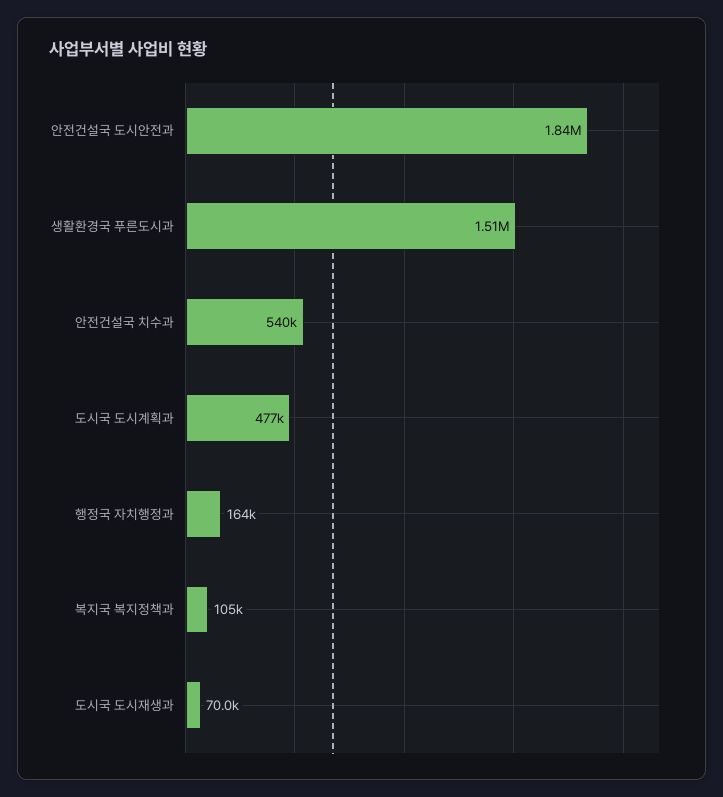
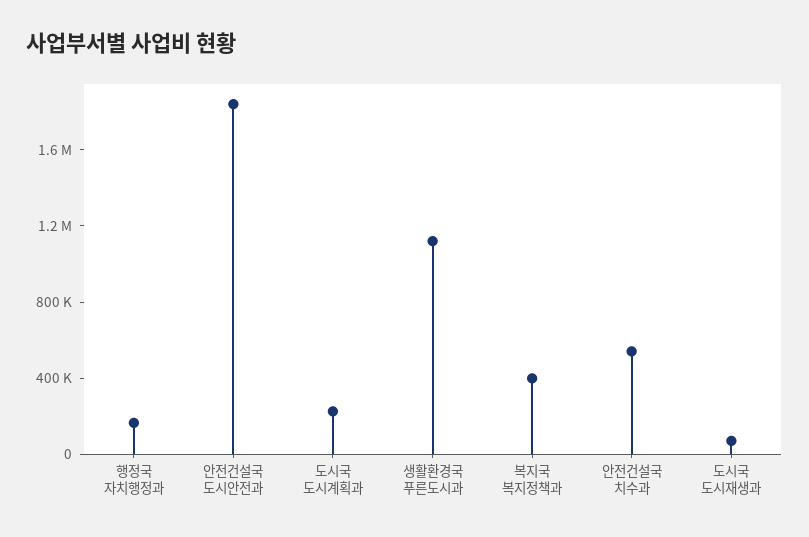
생활환경국 푸른도시과: 1510000 -> 1100000
도시국 도시계획과: 477000 -> 200000
복지국 복지정책과: 105000 -> 400000

